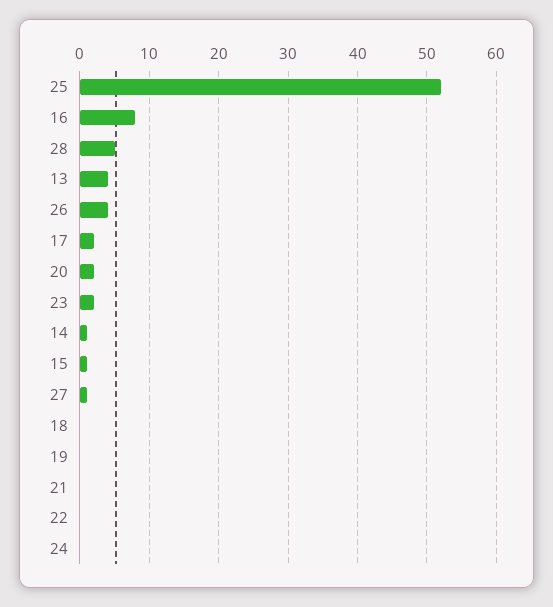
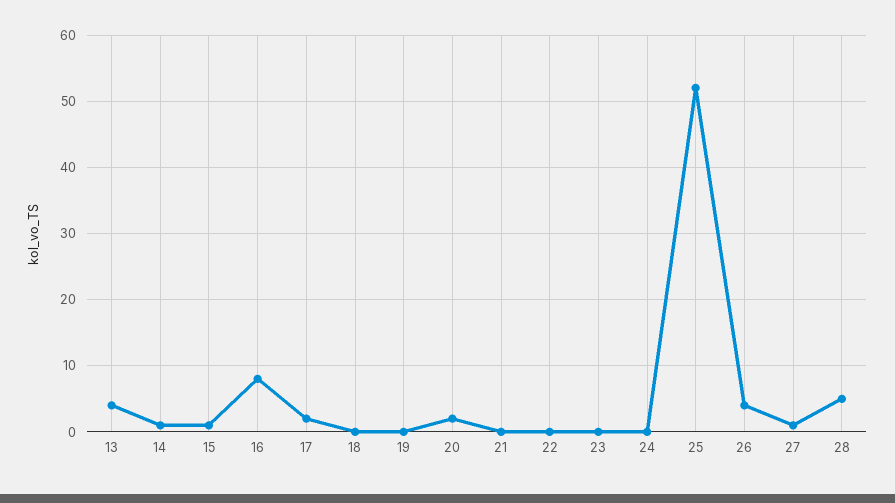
23: 2 -> 0

